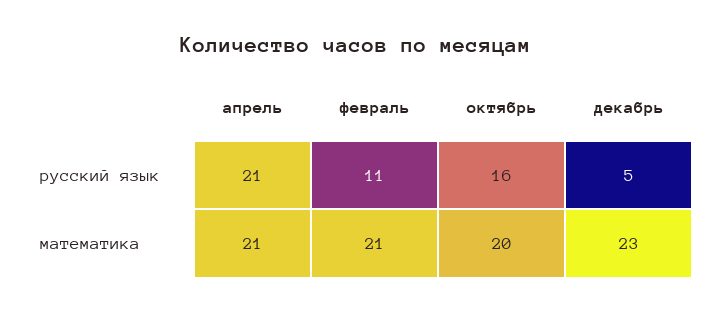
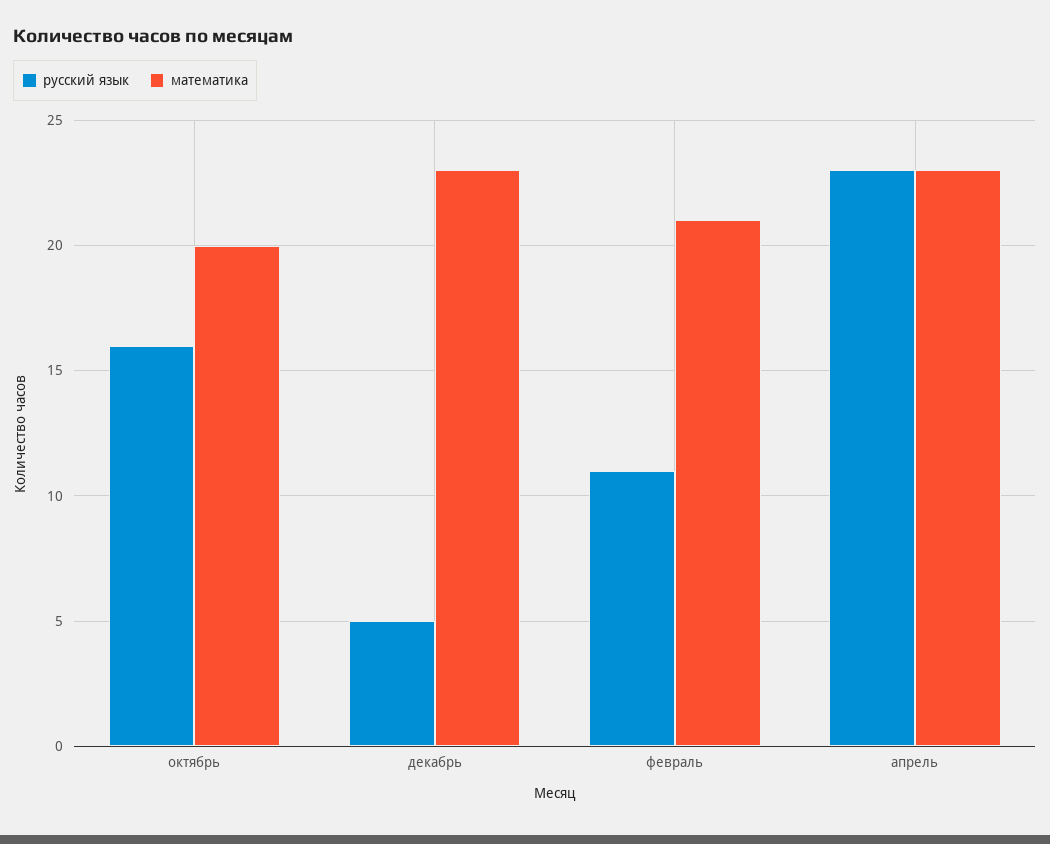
русский язык, апрель: 21 -> 23
математика, апрель: 21 -> 23

